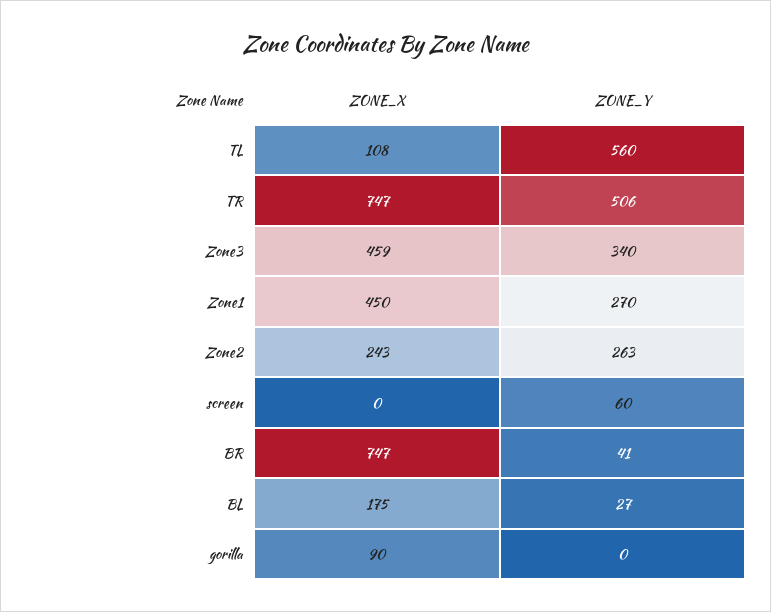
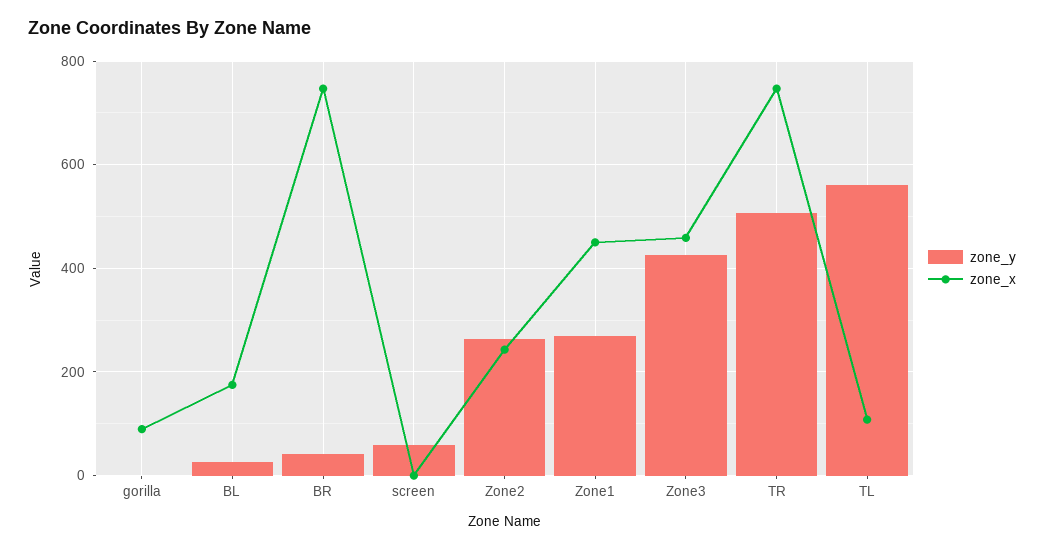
ZONE_Y, Zone3: 340 -> 420

